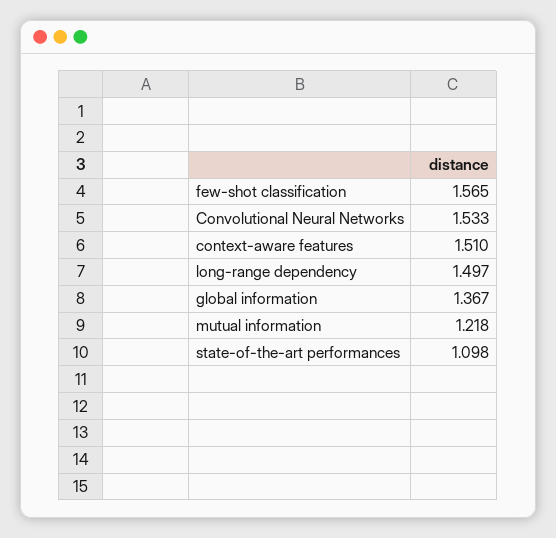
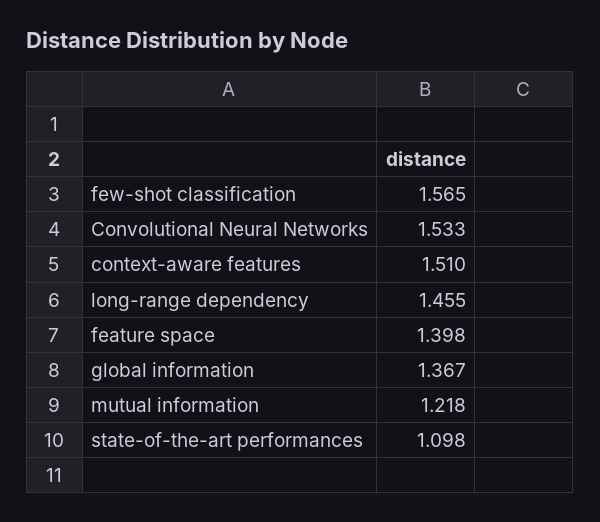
long-range dependency: 1.497 -> 1.455
feature space: none -> 1.398

